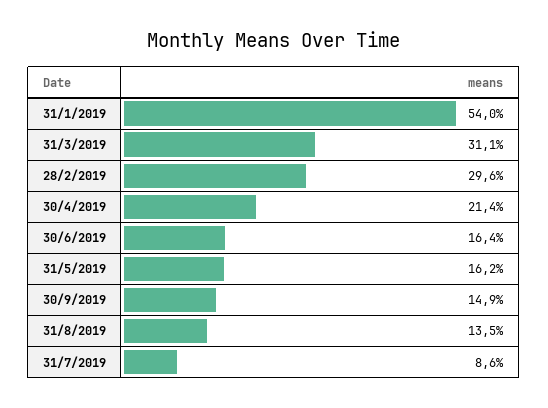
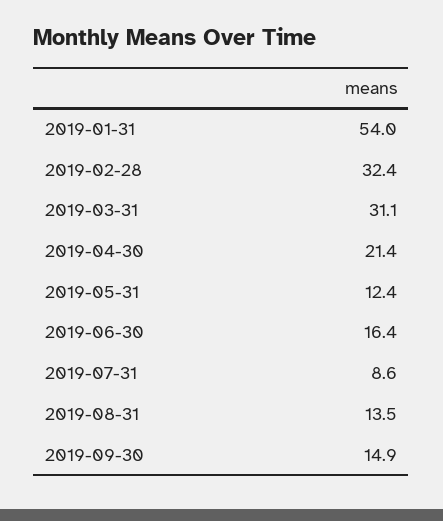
28/2/2019: 29.6 -> 32.4
31/5/2019: 16.2 -> 12.4

